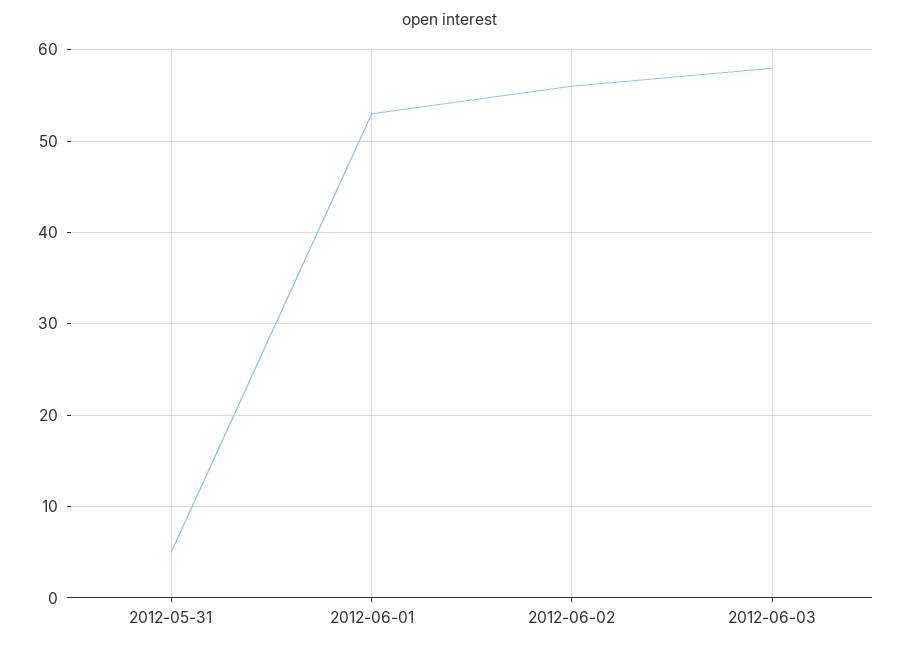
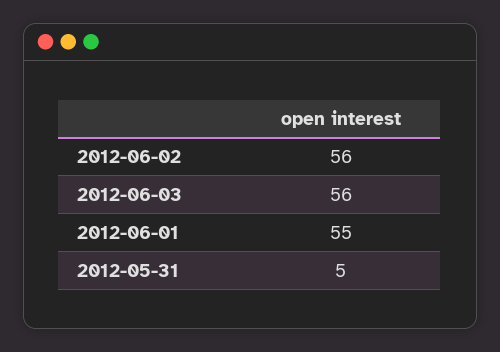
2012-06-01: 53 -> 55
2012-06-03: 58 -> 56

